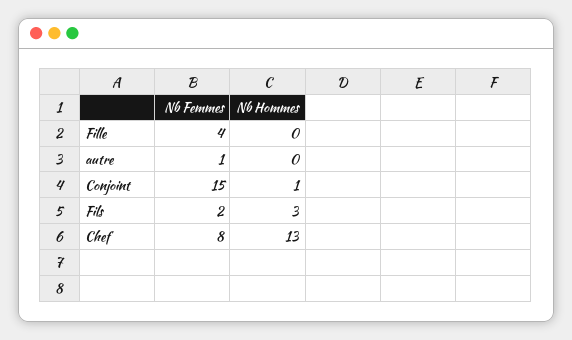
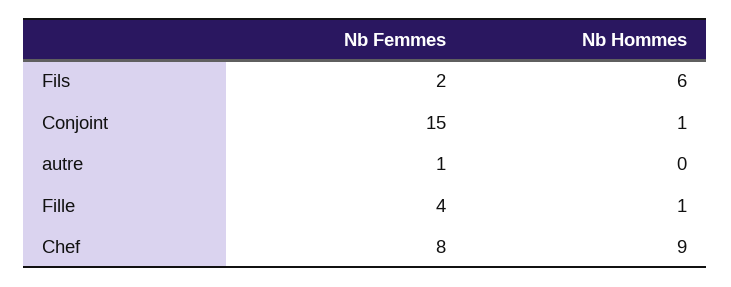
Nb Hommes, Fille: 0 -> 1
Nb Hommes, Fils: 3 -> 6
Nb Hommes, Chef: 13 -> 9

